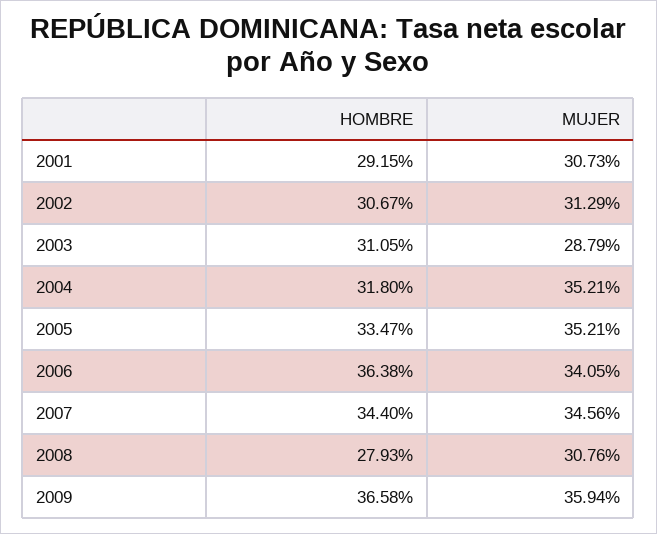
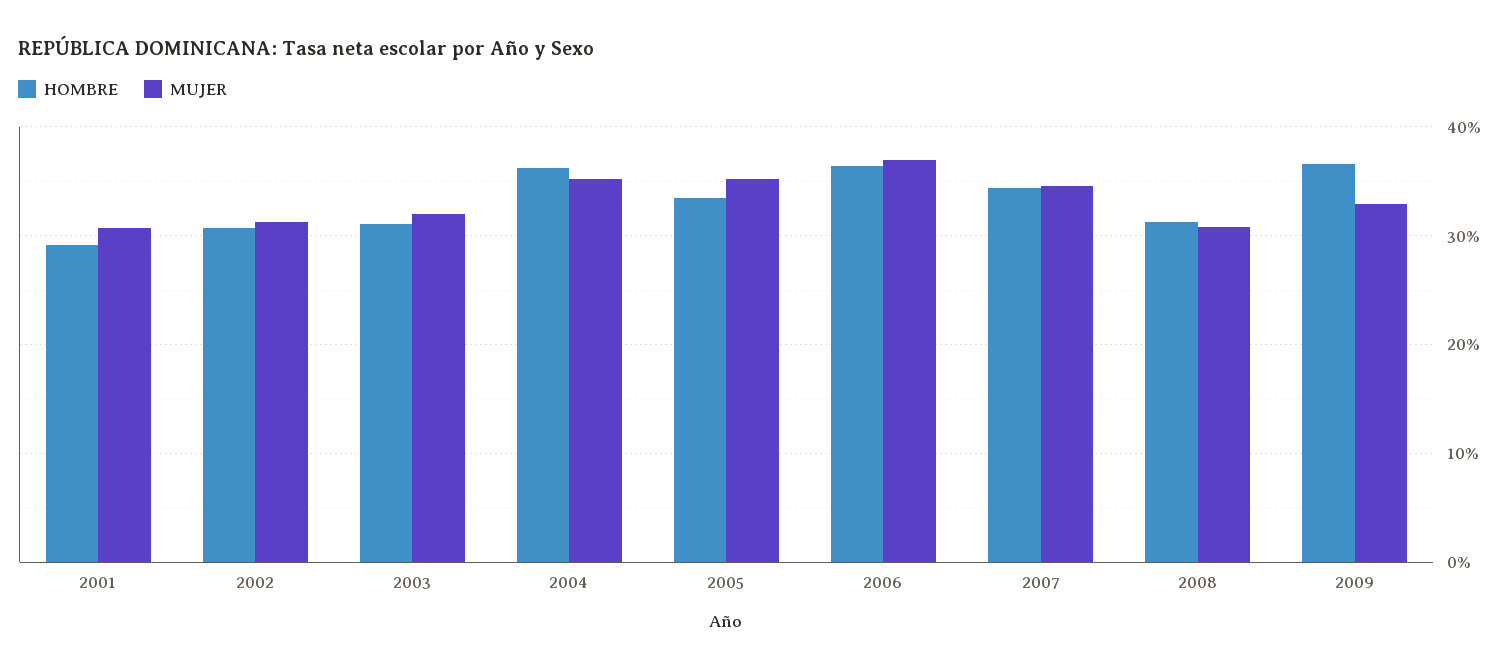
MUJER, 2003: 28.79 -> 32
HOMBRE, 2004: 31.8 -> 36
MUJER, 2006: 34.05 -> 37
HOMBRE, 2008: 27.93 -> 31
MUJER, 2009: 35.94 -> 33

